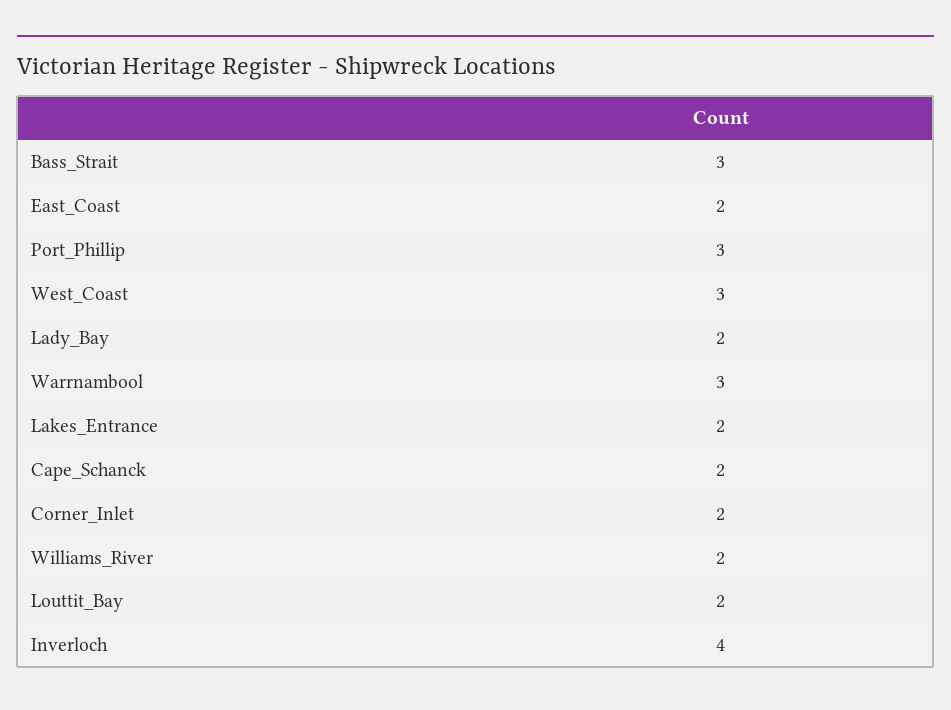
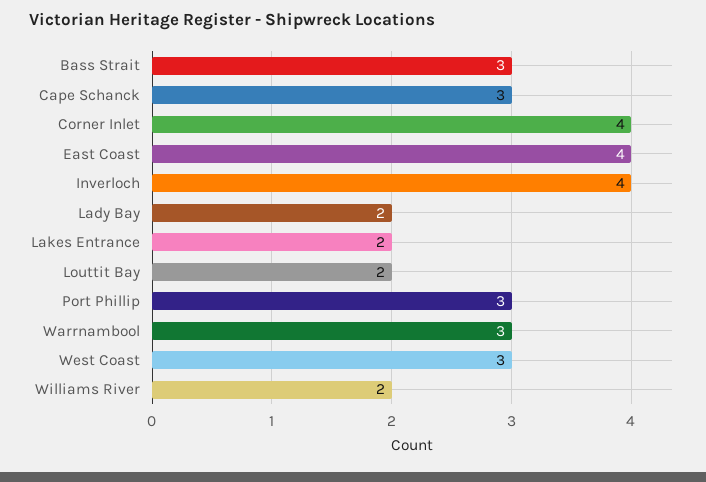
East_Coast: 2 -> 4
Cape_Schanck: 2 -> 3
Corner_Inlet: 2 -> 4

